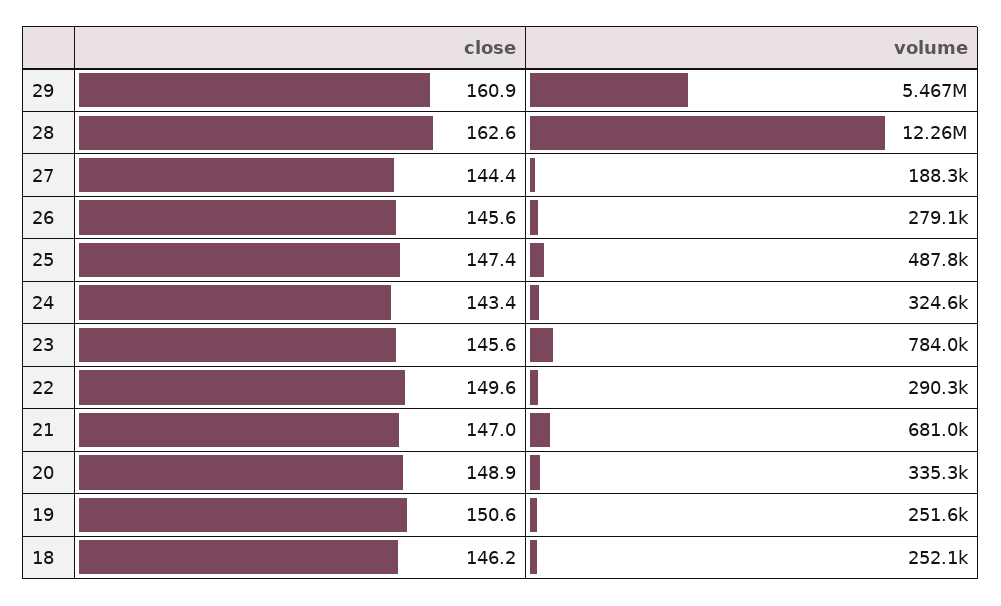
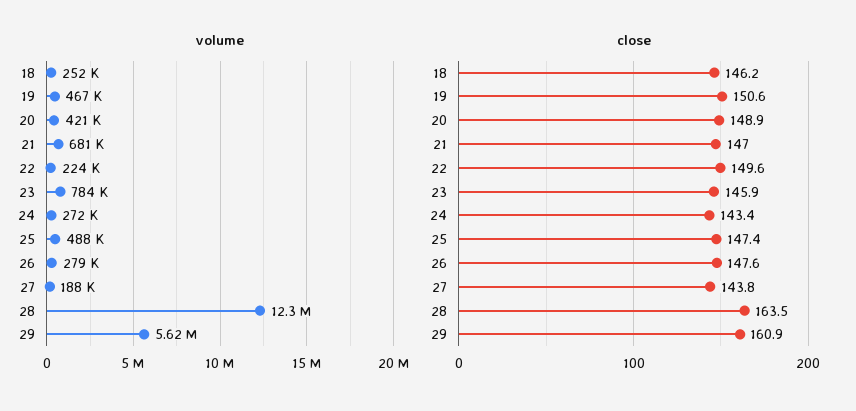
volume, 29: 5467000 -> 5620000
close, 28: 162.6 -> 163.5
close, 27: 144.4 -> 143.8
close, 26: 145.6 -> 147.6
volume, 24: 324600 -> 272000
close, 23: 145.6 -> 145.9
volume, 22: 290300 -> 224000
volume, 20: 335300 -> 421000
volume, 19: 251600 -> 467000

